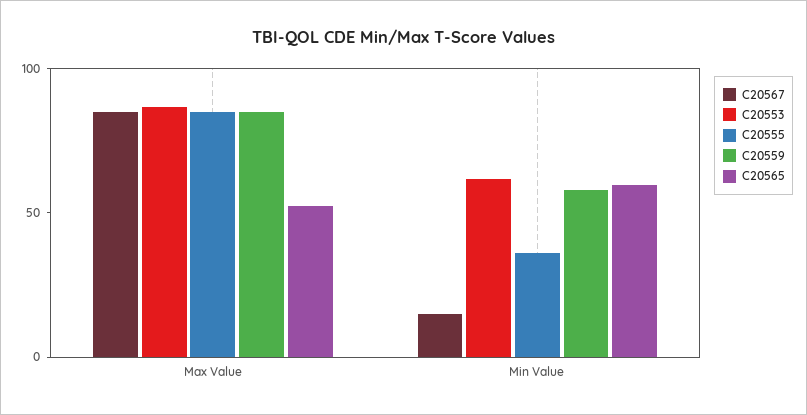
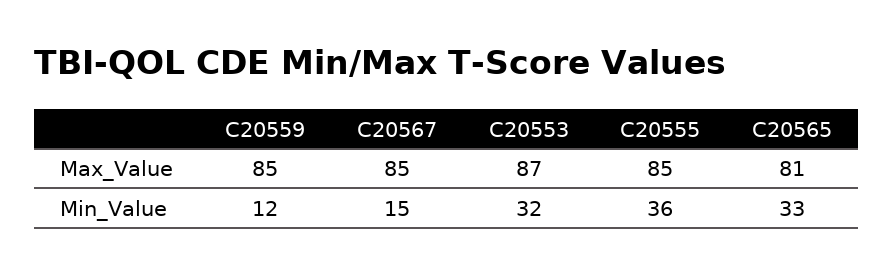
C20565, Max Value: 50 -> 81
C20553, Min Value: 60 -> 32
C20559, Min Value: 60 -> 12
C20565, Min Value: 60 -> 33

